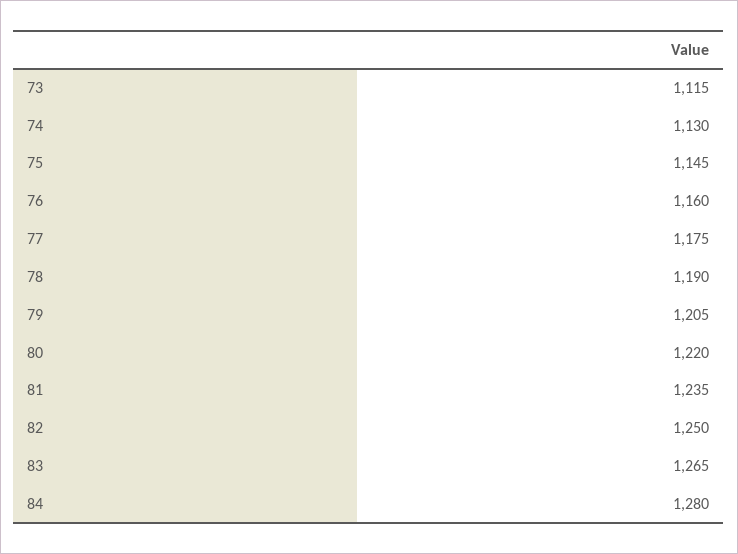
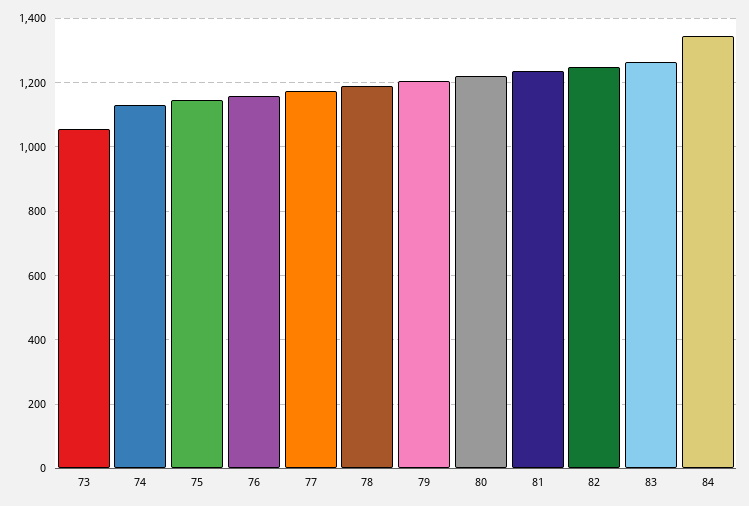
73: 1115 -> 1060
84: 1280 -> 1340

